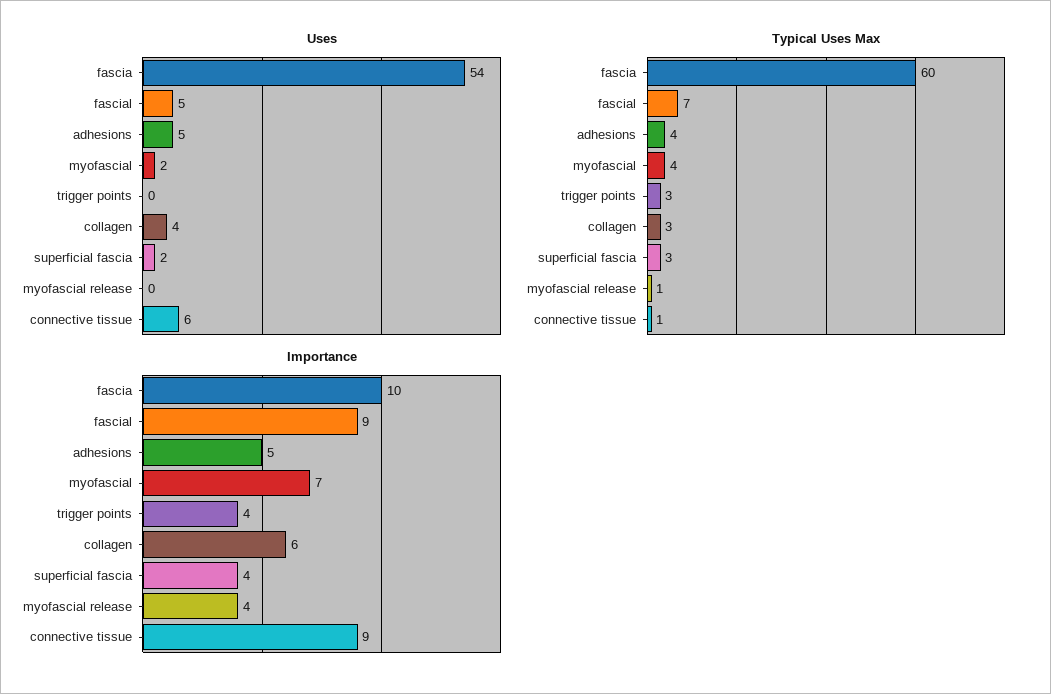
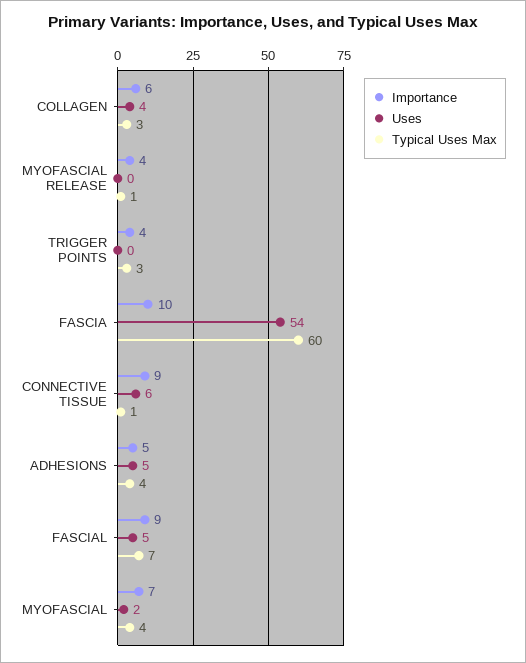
Uses, superficial fascia: 2 -> none
Typical Uses Max, superficial fascia: 3 -> none
Importance, superficial fascia: 4 -> none

